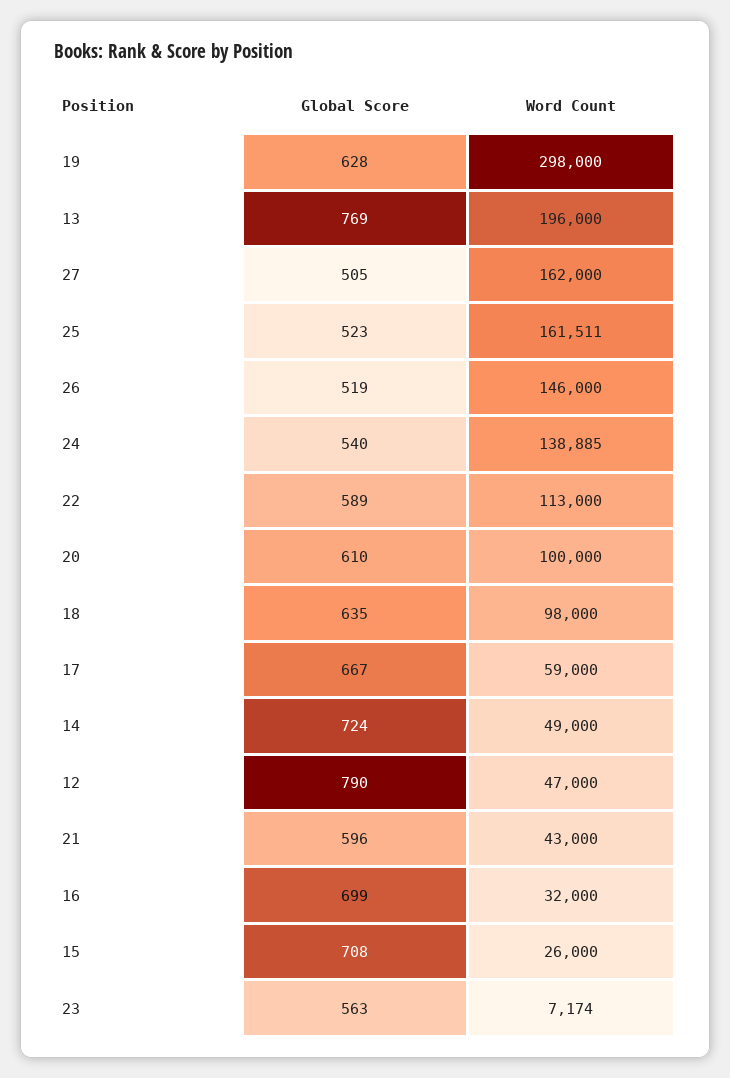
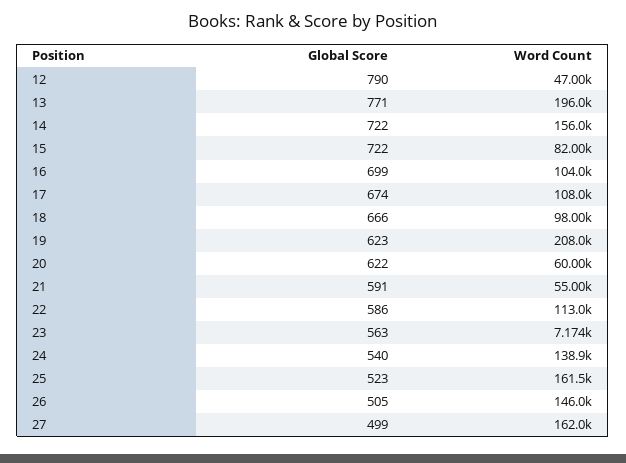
Global Score, 19: 628 -> 623
Word Count, 19: 298000 -> 208000
Global Score, 13: 769 -> 771
Global Score, 27: 505 -> 499
Global Score, 26: 519 -> 505
Global Score, 22: 589 -> 586
Global Score, 20: 610 -> 622
Word Count, 20: 100000 -> 60000
Global Score, 18: 635 -> 666
Global Score, 17: 667 -> 674
Word Count, 17: 59000 -> 108000
Global Score, 14: 724 -> 722
Word Count, 14: 49000 -> 156000
Global Score, 21: 596 -> 591
Word Count, 21: 43000 -> 55000
Word Count, 16: 32000 -> 104000
Global Score, 15: 708 -> 722
Word Count, 15: 26000 -> 82000

